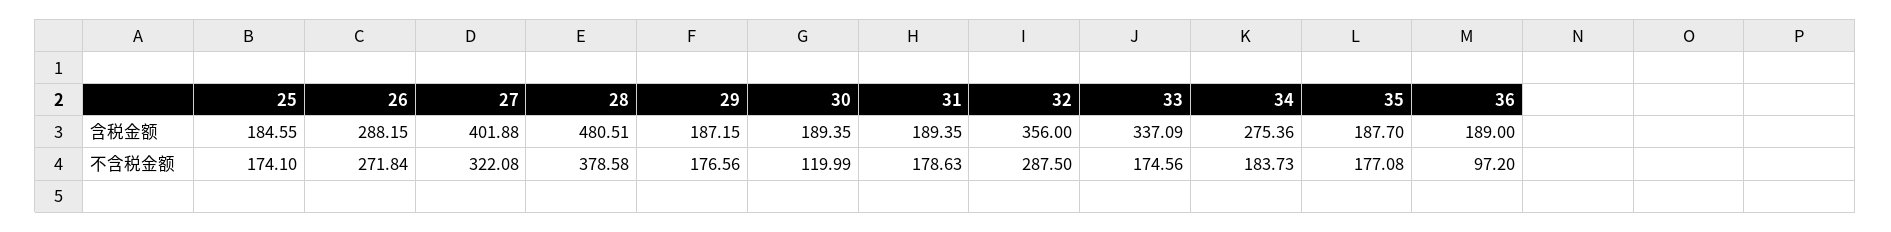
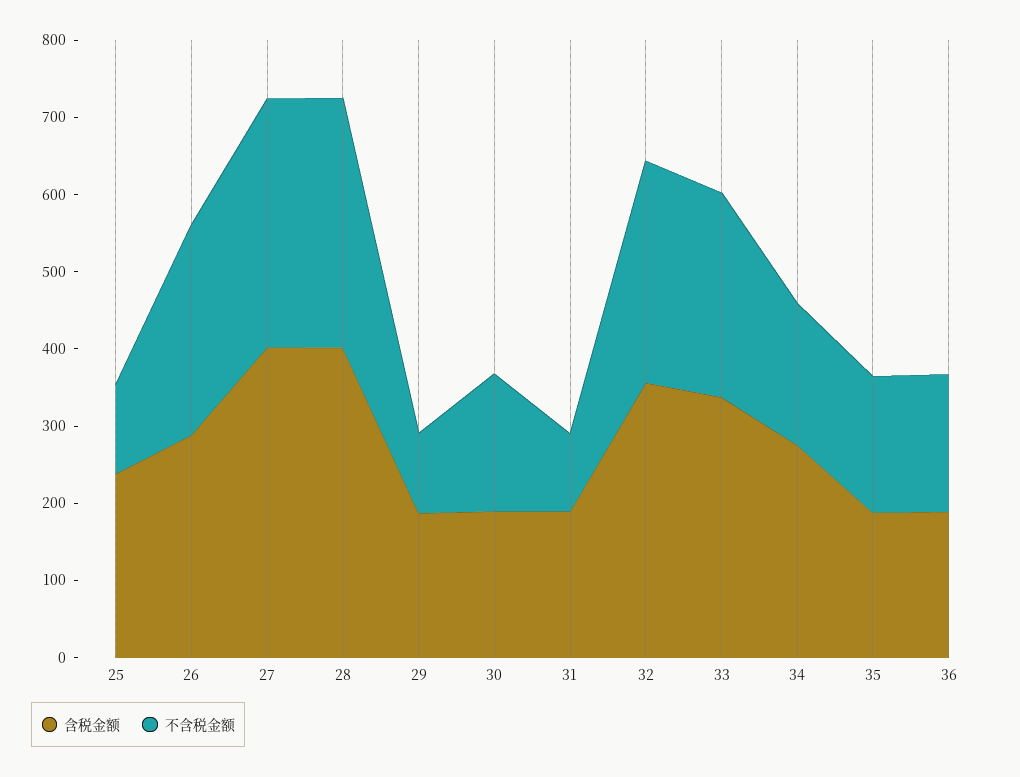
含税金额, 25: 184.55 -> 240
含税金额, 28: 480.51 -> 400
不含税金额, 25: 174.1 -> 120
不含税金额, 28: 378.58 -> 320
不含税金额, 29: 176.56 -> 100
不含税金额, 30: 119.99 -> 180
不含税金额, 31: 178.63 -> 100
不含税金额, 33: 174.56 -> 260
不含税金额, 36: 97.2 -> 180

